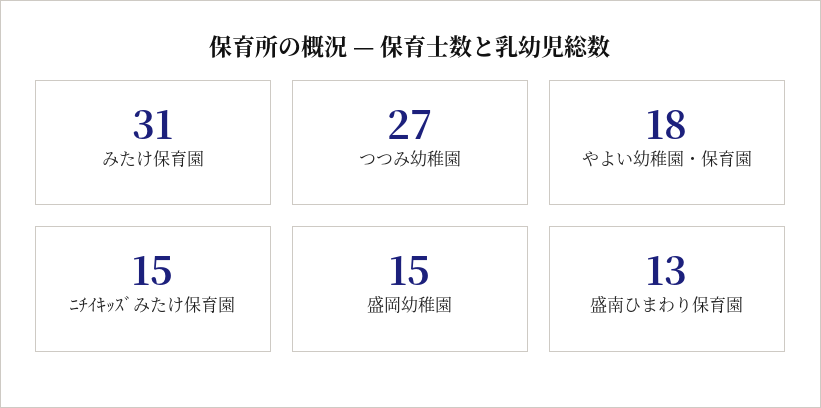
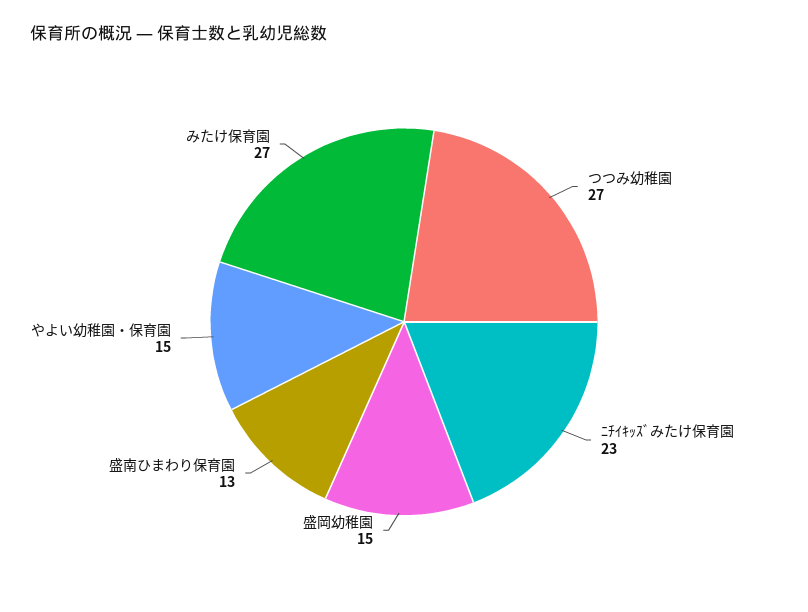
みたけ保育園: 31 -> 27
やよい幼稚園・保育園: 18 -> 15
ﾆﾁｲｷｯｽﾞみたけ保育園: 15 -> 23

